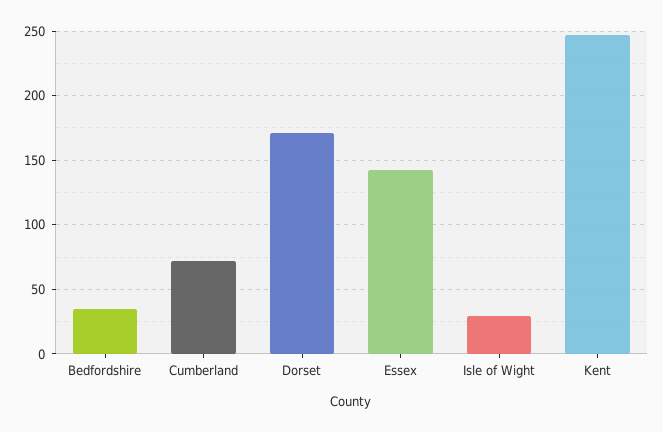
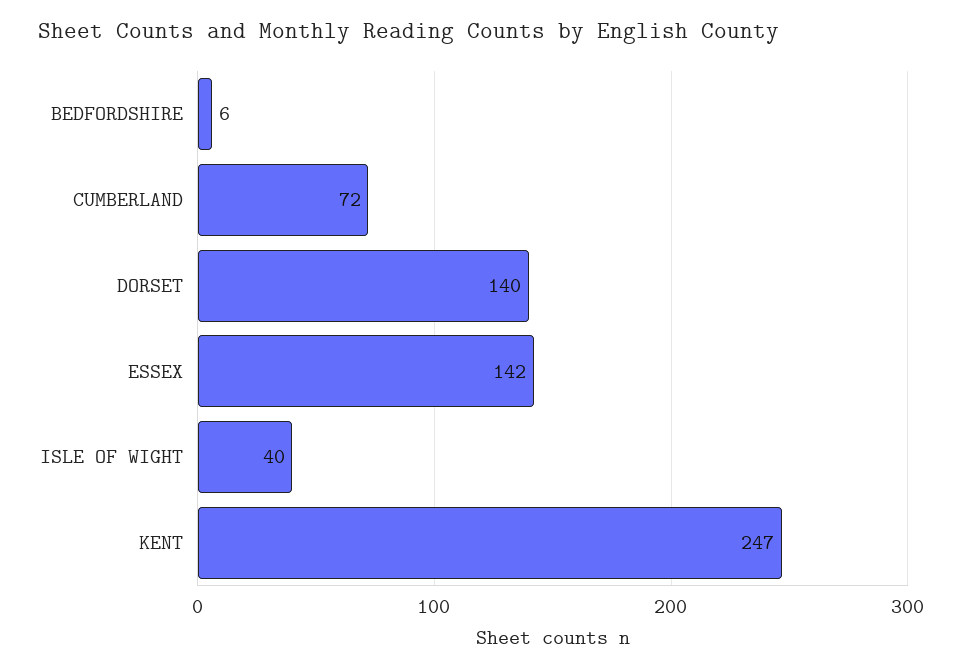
Bedfordshire: 35 -> 6
Dorset: 170 -> 140
Isle of Wight: 30 -> 40

